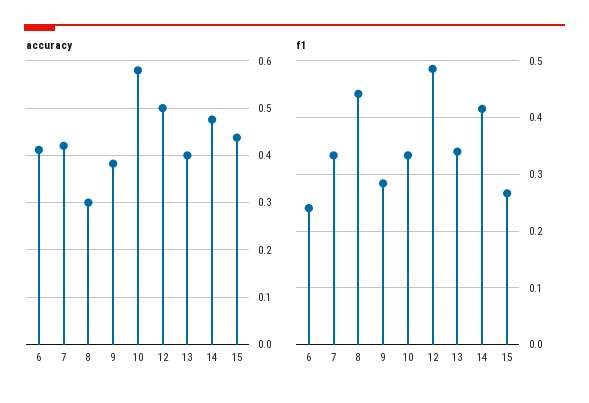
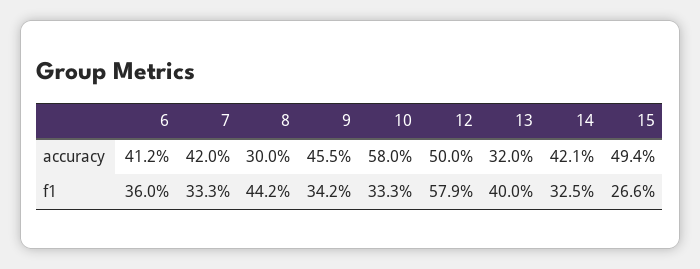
accuracy, 9: 0.38 -> 0.455
accuracy, 13: 0.4 -> 0.32
accuracy, 14: 0.48 -> 0.421
accuracy, 15: 0.44 -> 0.494
f1, 6: 0.24 -> 0.36
f1, 9: 0.28 -> 0.342
f1, 12: 0.48 -> 0.579
f1, 13: 0.34 -> 0.4
f1, 14: 0.42 -> 0.325

